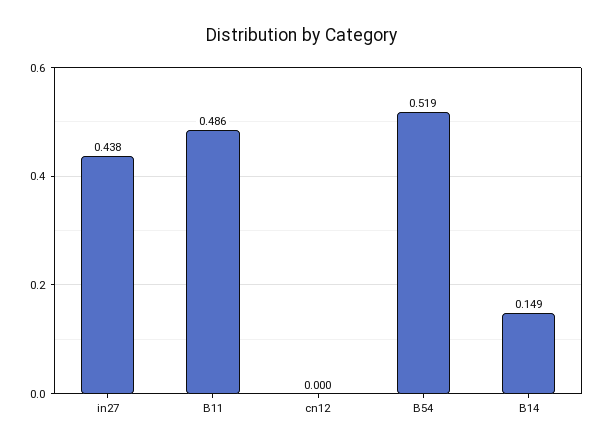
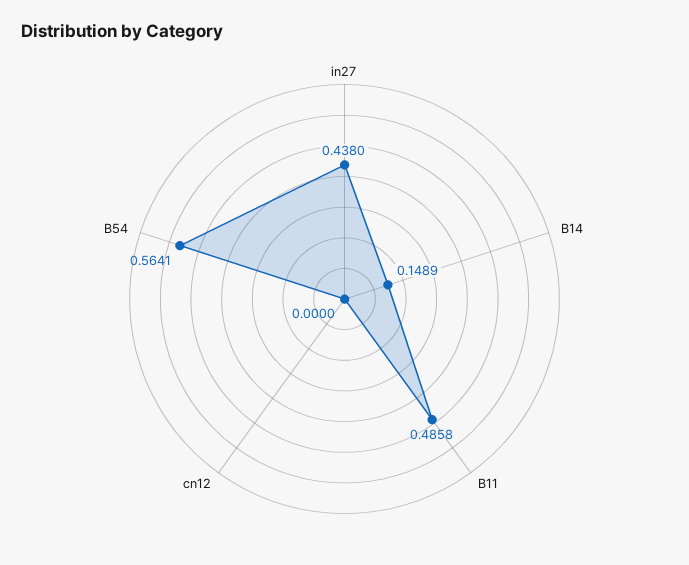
B54: 0.519 -> 0.5641

